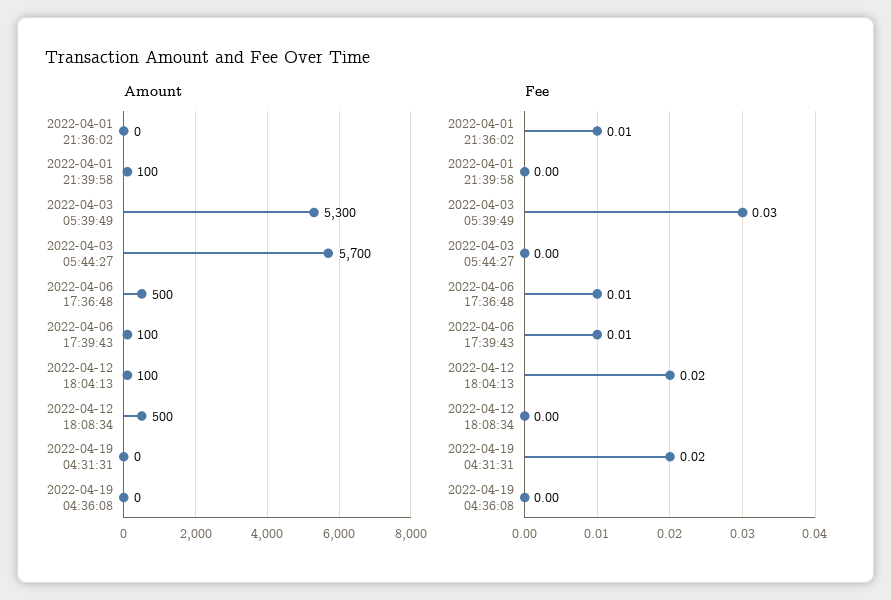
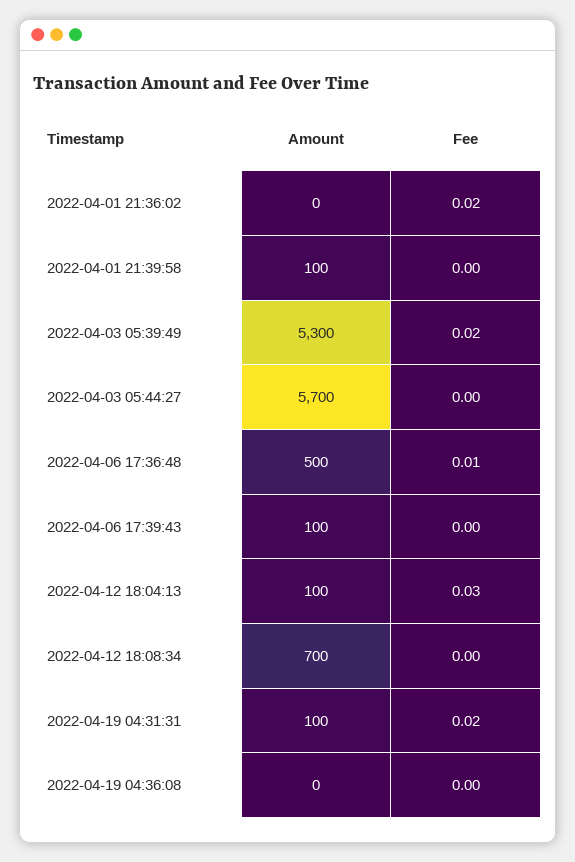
Amount, 2022-04-12 18:08:34: 500 -> 700
Amount, 2022-04-19 04:31:31: 0 -> 100
Fee, 2022-04-01 21:36:02: 0.01 -> 0.02
Fee, 2022-04-03 05:39:49: 0.03 -> 0.02
Fee, 2022-04-06 17:39:43: 0.01 -> 0
Fee, 2022-04-12 18:04:13: 0.02 -> 0.03

